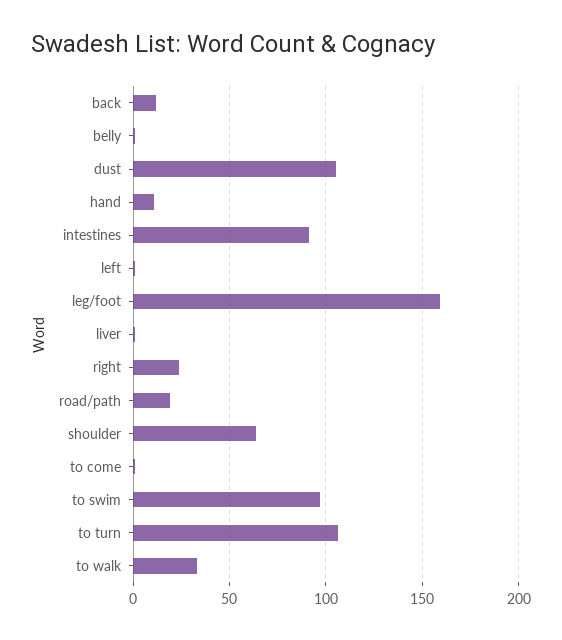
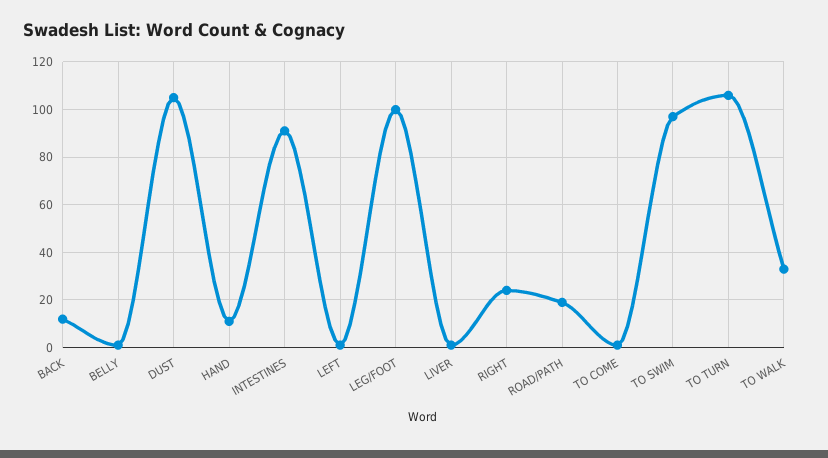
leg/foot: 160 -> 100
shoulder: 65 -> none

